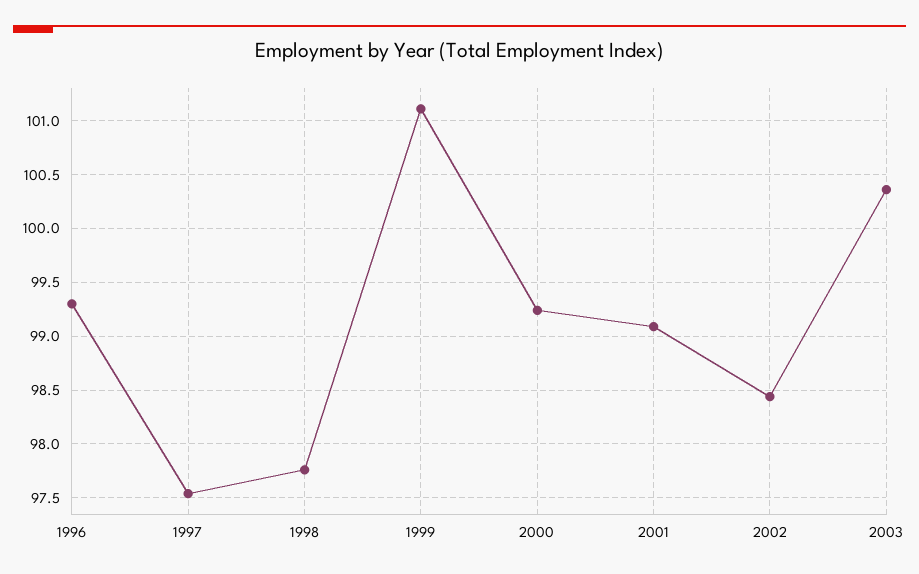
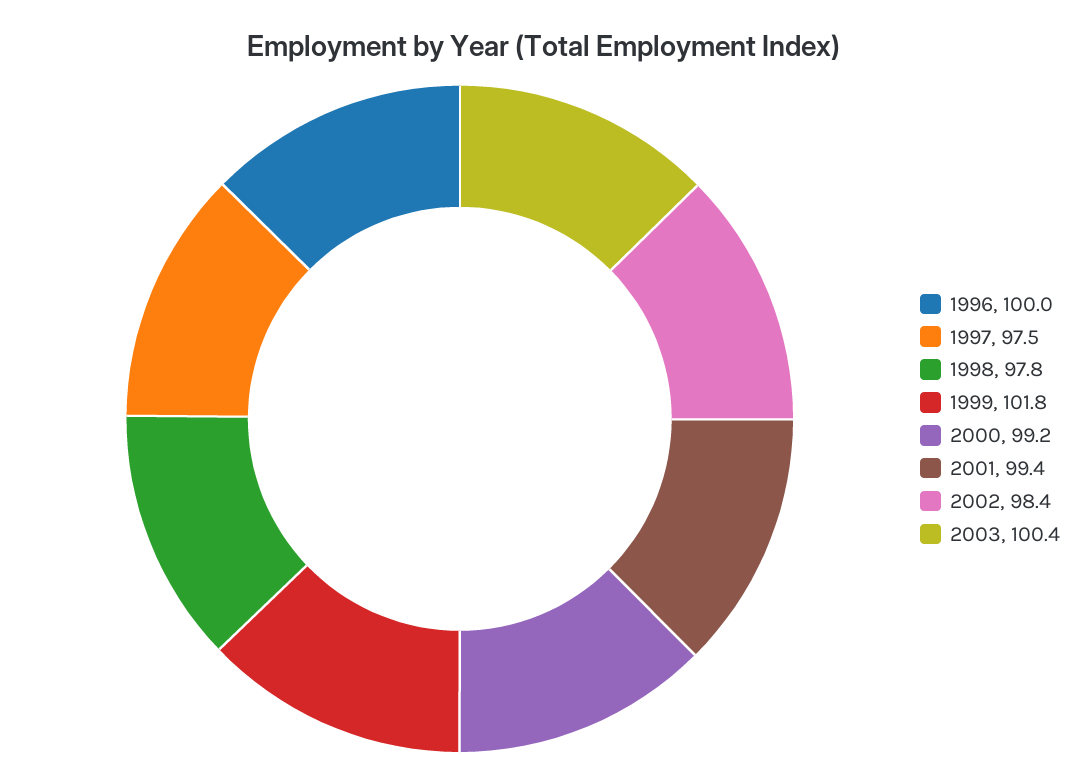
1996: 99.3 -> 100
1999: 101.1 -> 101.8
2001: 99.1 -> 99.4

